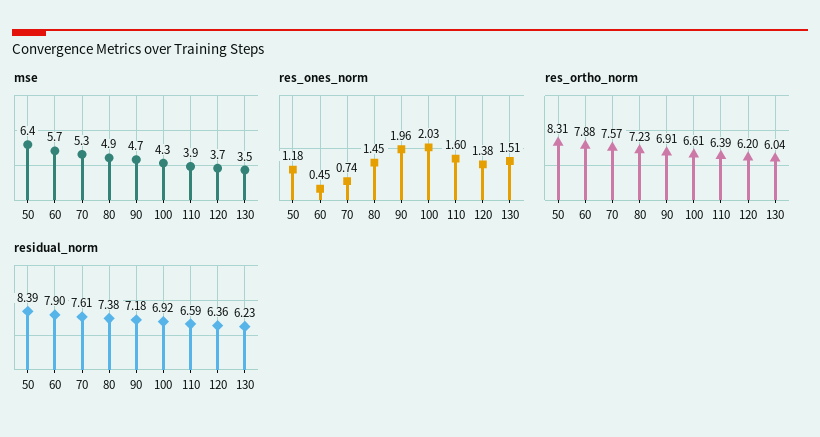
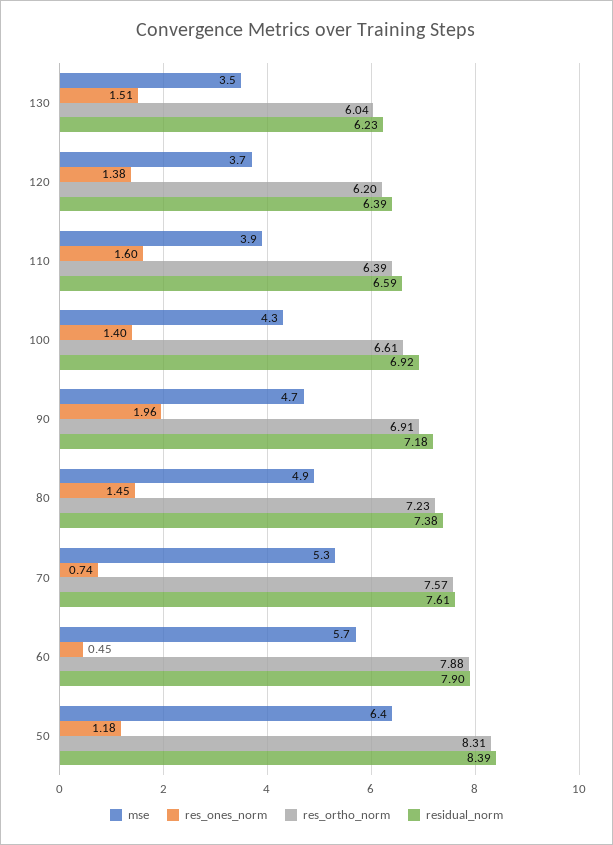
res_ones_norm, 100: 2.03 -> 1.4
residual_norm, 120: 6.36 -> 6.39

